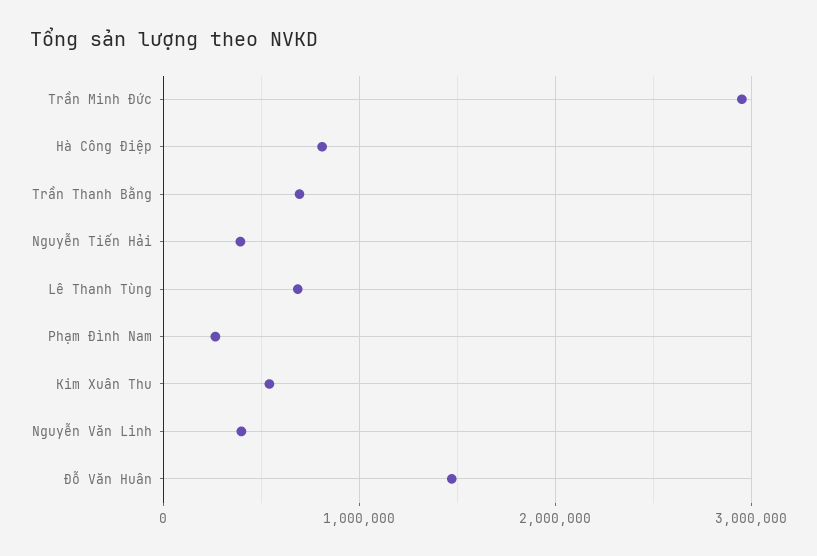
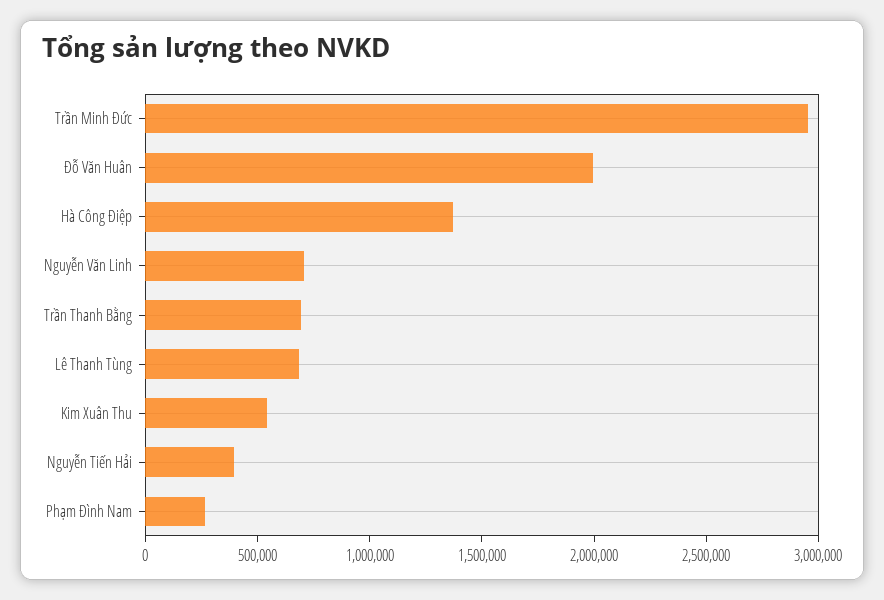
Hà Công Điệp: 800000 -> 1400000
Nguyễn Văn Linh: 400000 -> 700000
Đỗ Văn Huân: 1500000 -> 2000000

